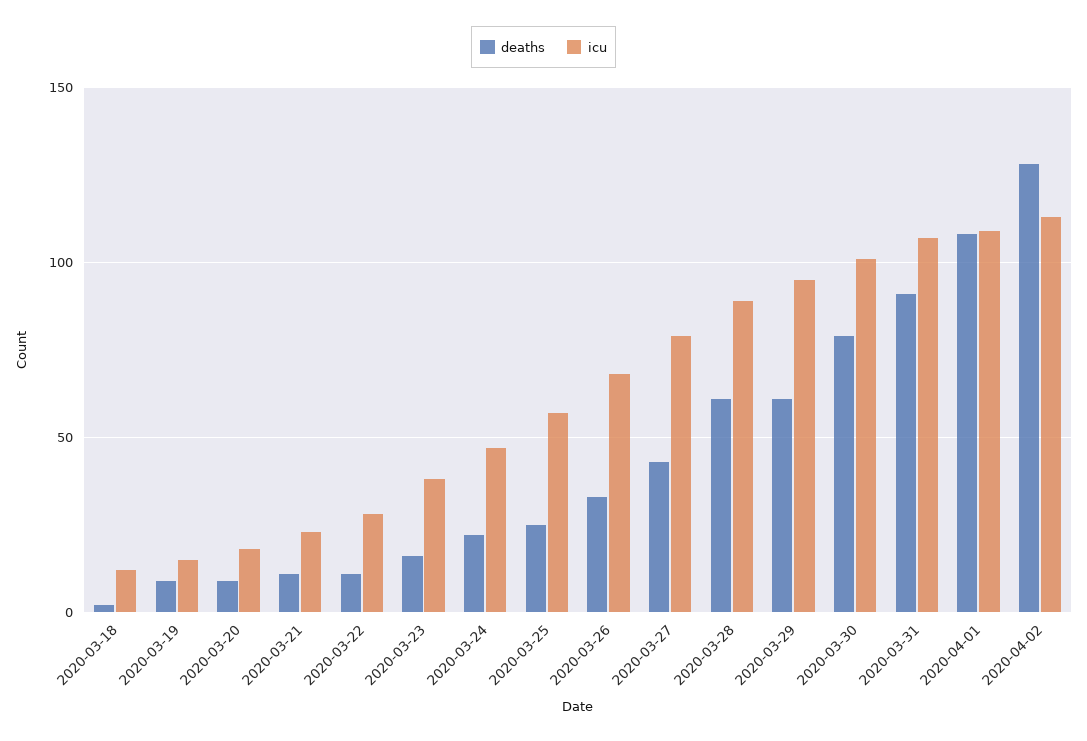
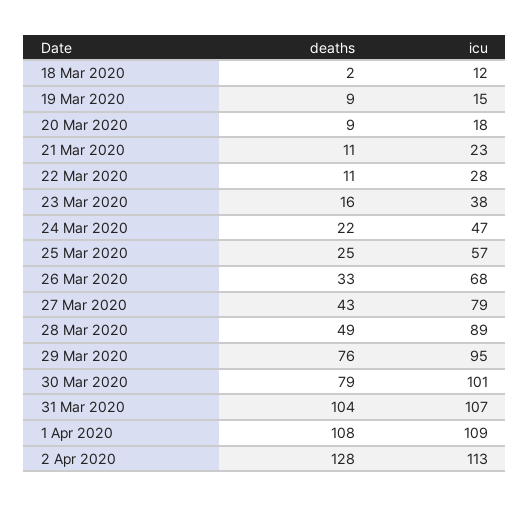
deaths, 2020-03-28: 60 -> 49
deaths, 2020-03-29: 60 -> 76
deaths, 2020-03-31: 90 -> 104

